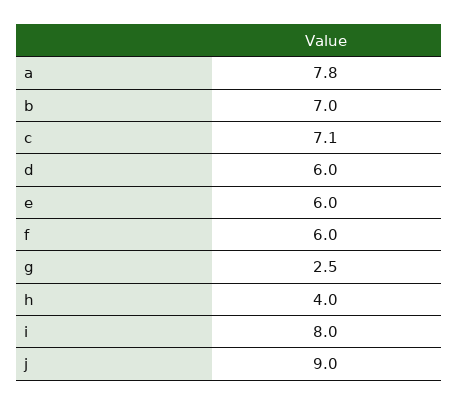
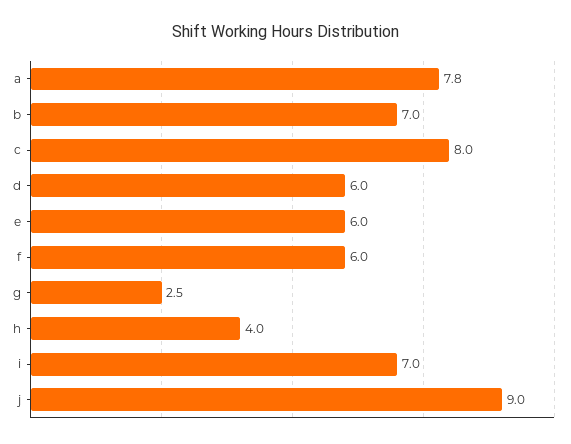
c: 7.1 -> 8
i: 8 -> 7

